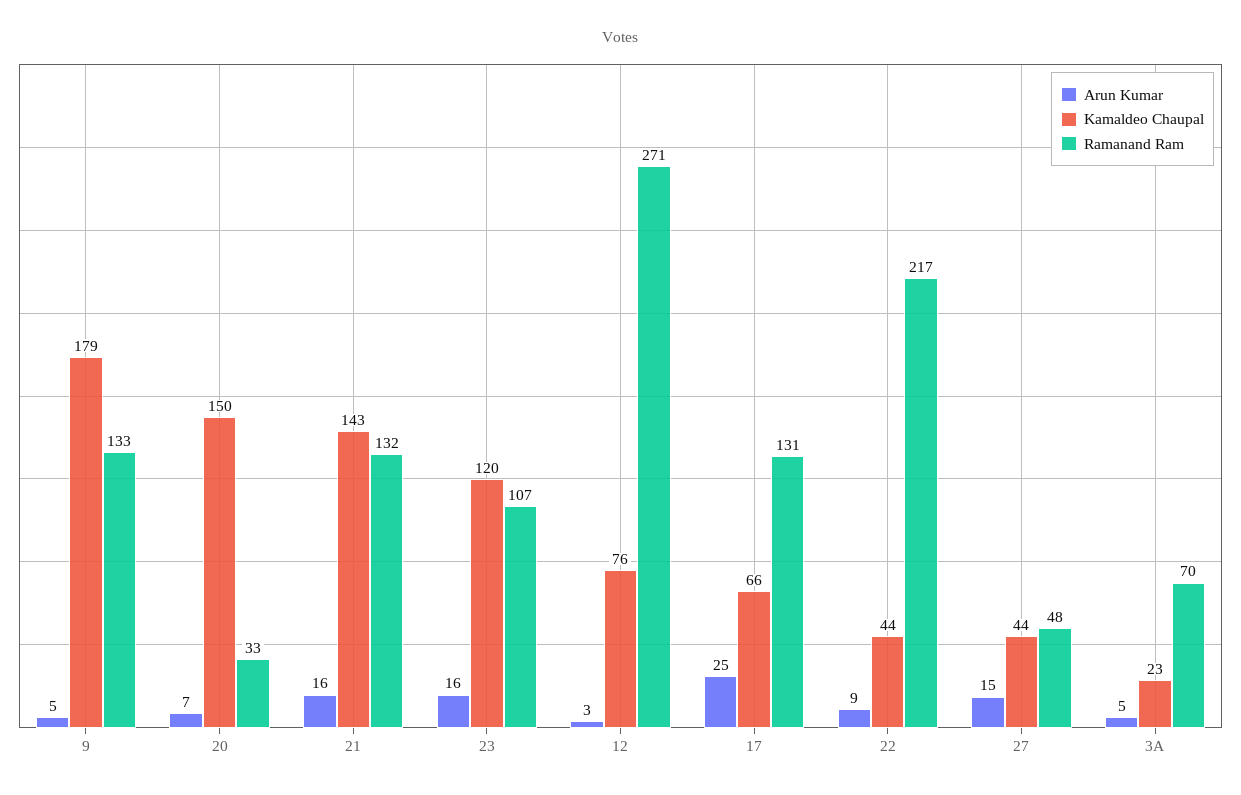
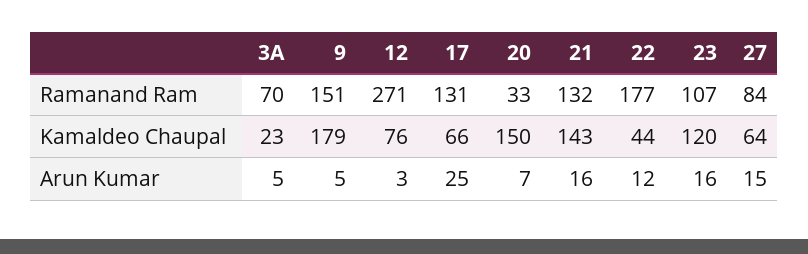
Ramanand Ram, 9: 133 -> 151
Arun Kumar, 22: 9 -> 12
Ramanand Ram, 22: 217 -> 177
Kamaldeo Chaupal, 27: 44 -> 64
Ramanand Ram, 27: 48 -> 84

